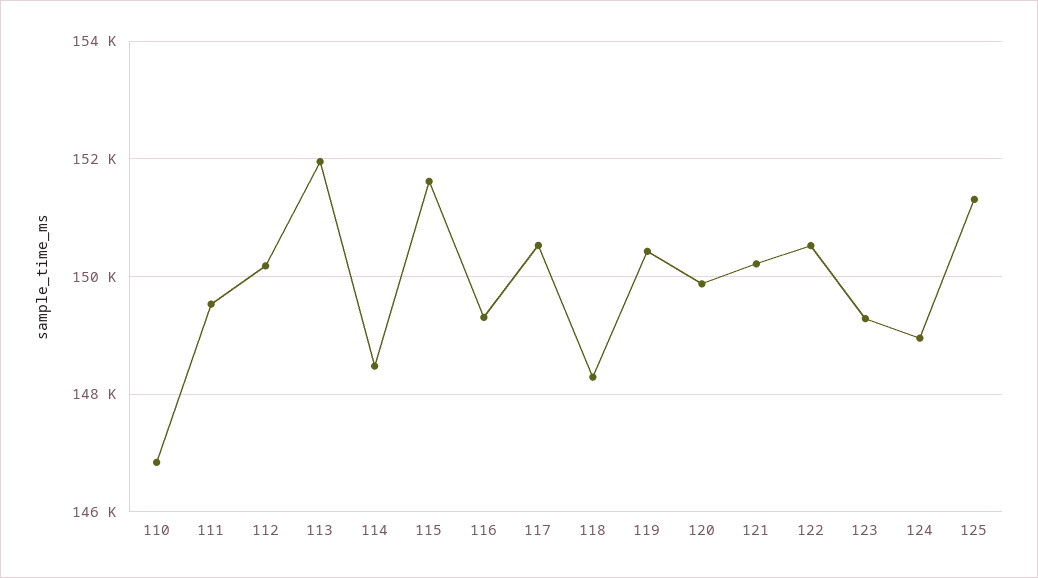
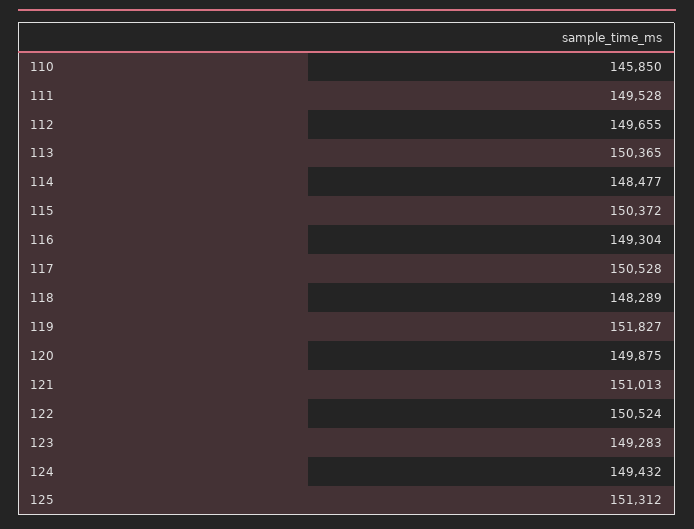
110: 146800 -> 145850
112: 150200 -> 149655
113: 152000 -> 150365
115: 151600 -> 150372
119: 150400 -> 151827
121: 150200 -> 151013
124: 149000 -> 149432

